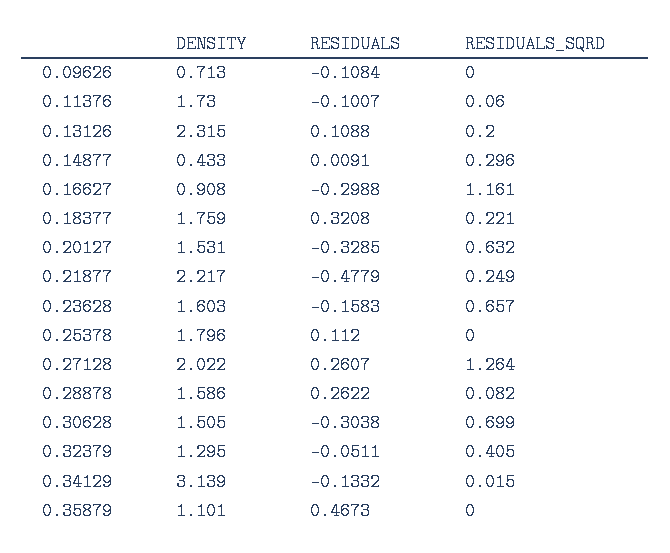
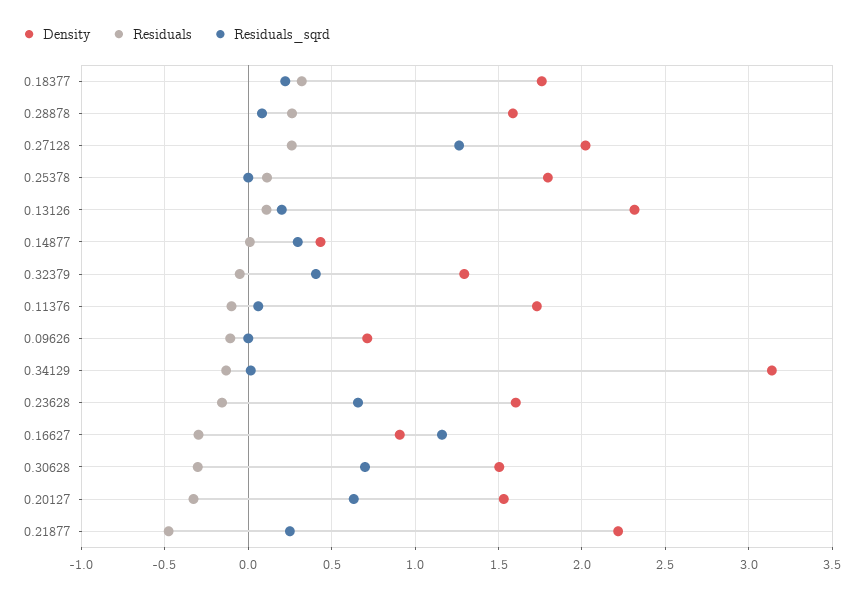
DENSITY, 0.35879: 1.101 -> none
RESIDUALS, 0.35879: 0.4673 -> none
RESIDUALS_SQRD, 0.35879: 0 -> none

